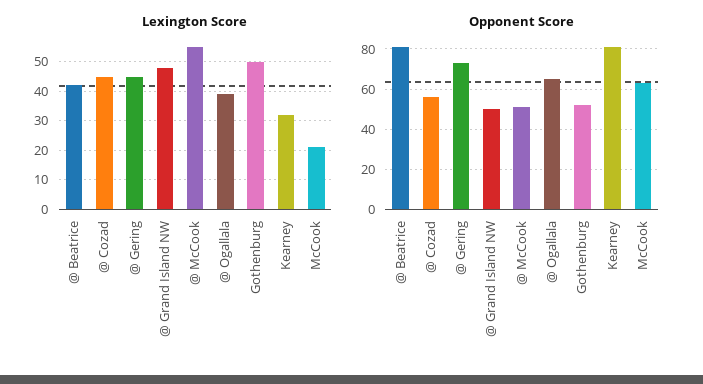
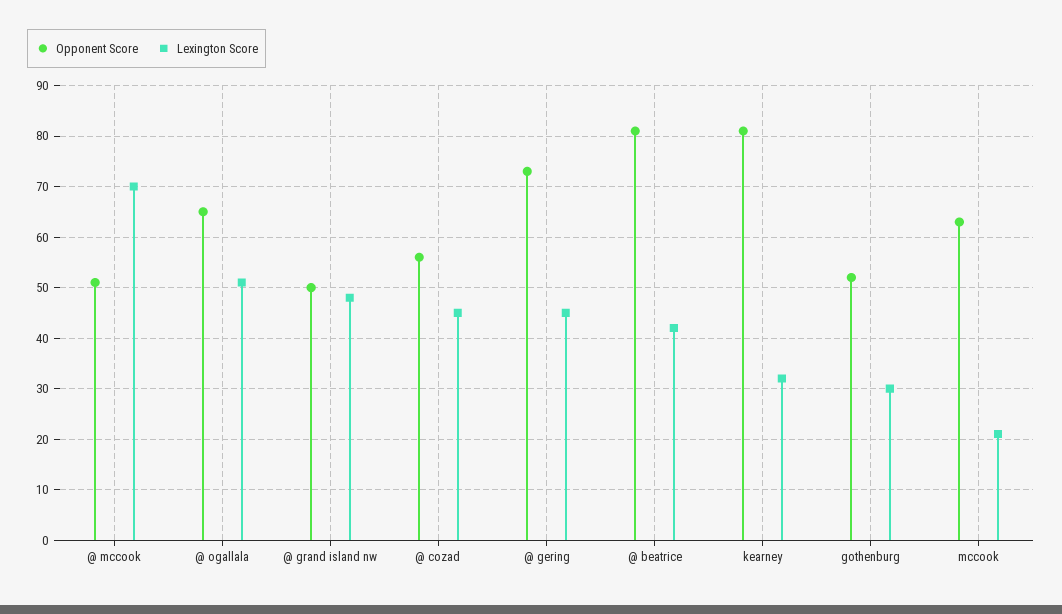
Lexington Score, @ McCook: 55 -> 70
Lexington Score, @ Ogallala: 40 -> 50
Lexington Score, Gothenburg: 50 -> 30

